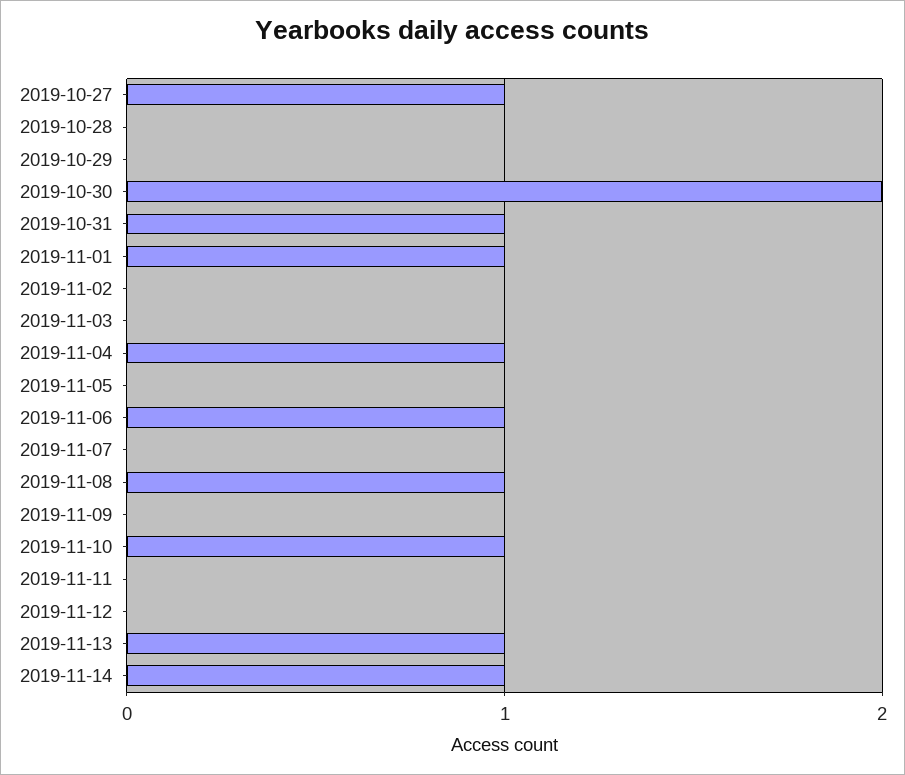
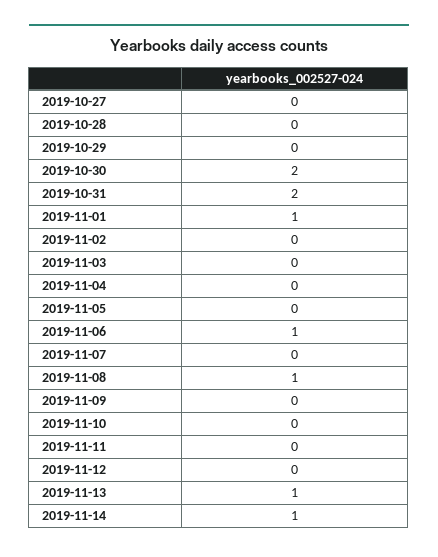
2019-10-27: 1 -> 0
2019-10-31: 1 -> 2
2019-11-04: 1 -> 0
2019-11-10: 1 -> 0

